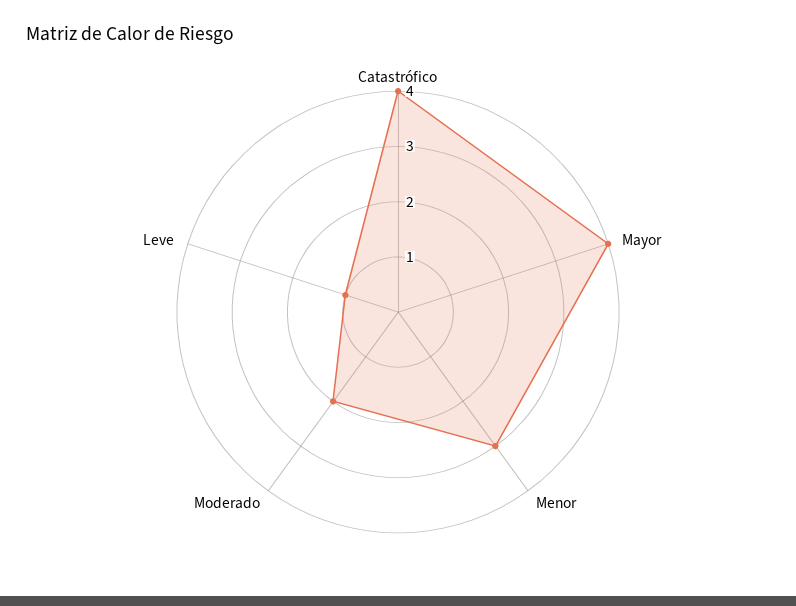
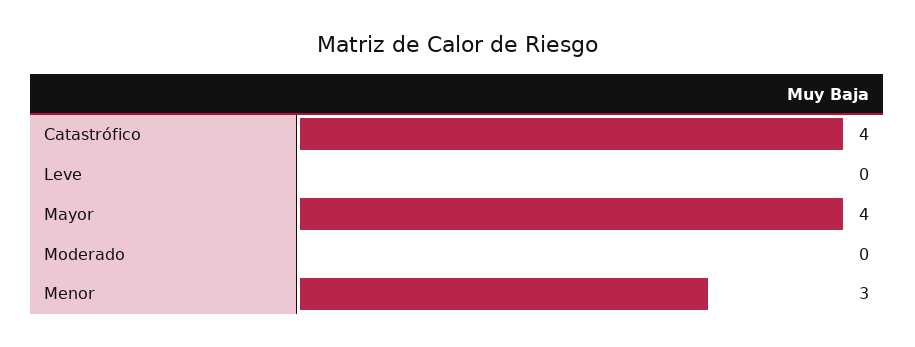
Moderado: 2 -> 0
Leve: 1 -> 0

